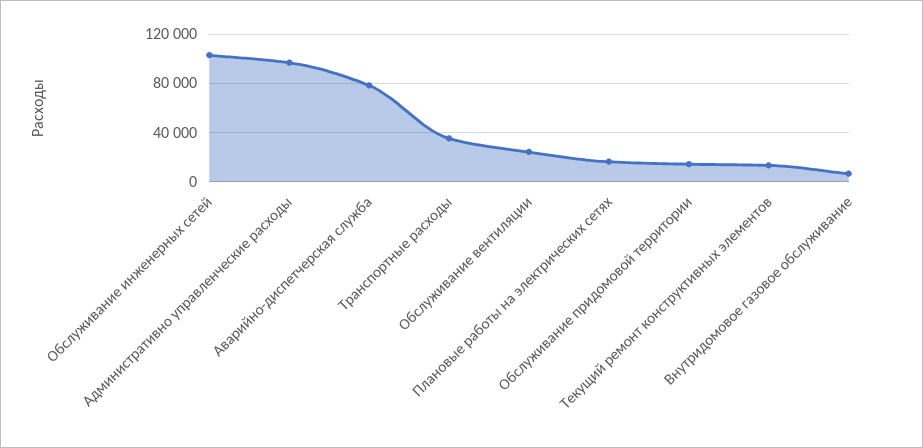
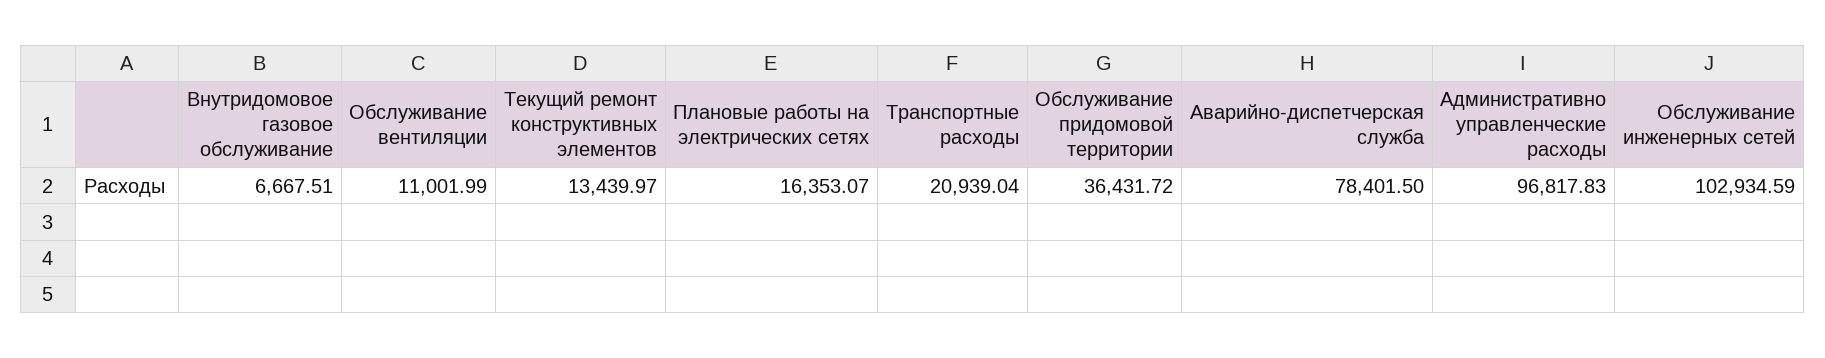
Транспортные расходы: 35000 -> 20939.04
Обслуживание вентиляции: 25000 -> 11001.99
Обслуживание придомовой территории: 15000 -> 36431.72

